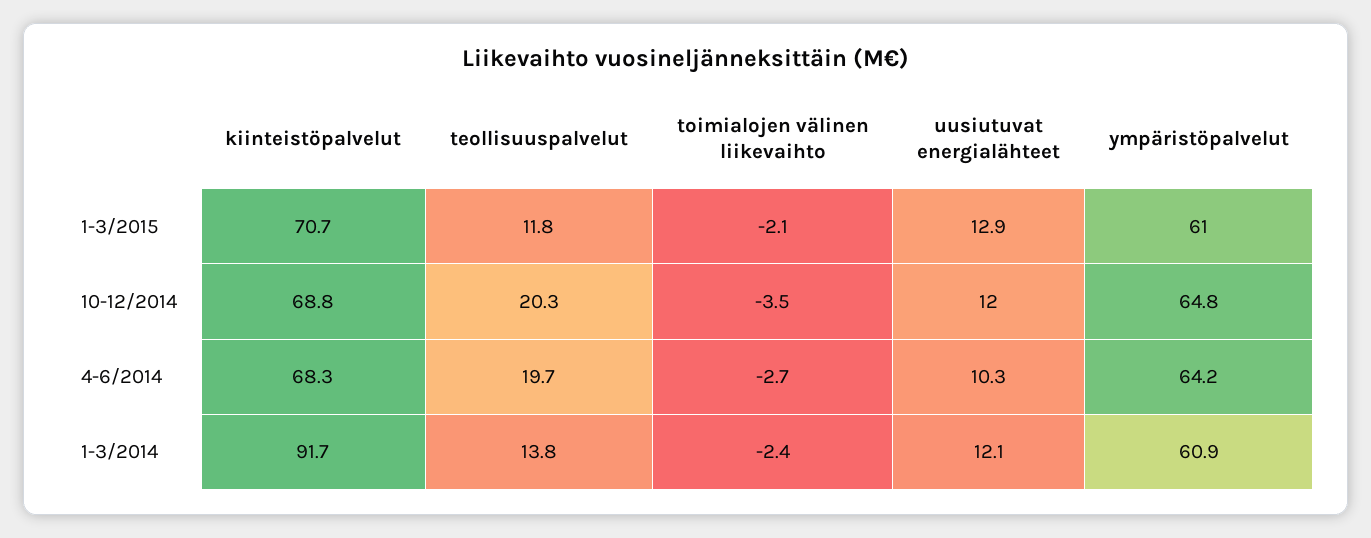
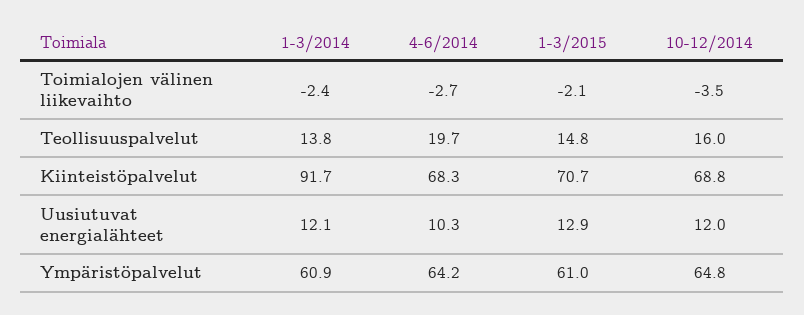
teollisuuspalvelut, 1-3/2015: 11.8 -> 14.8
teollisuuspalvelut, 10-12/2014: 20.3 -> 16

